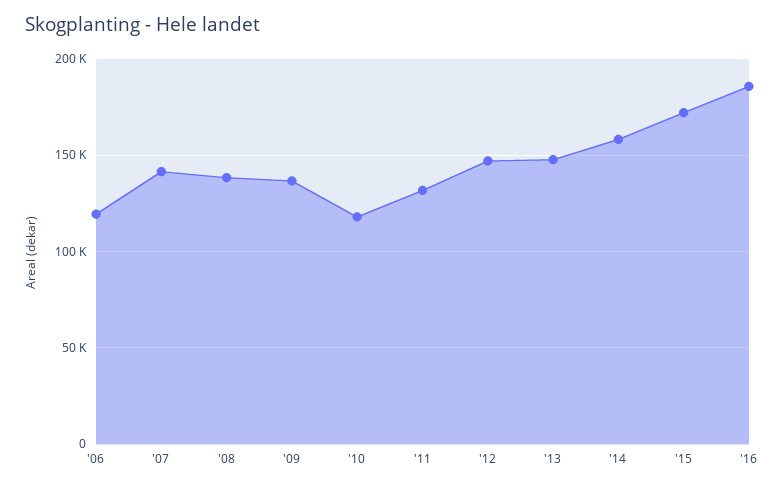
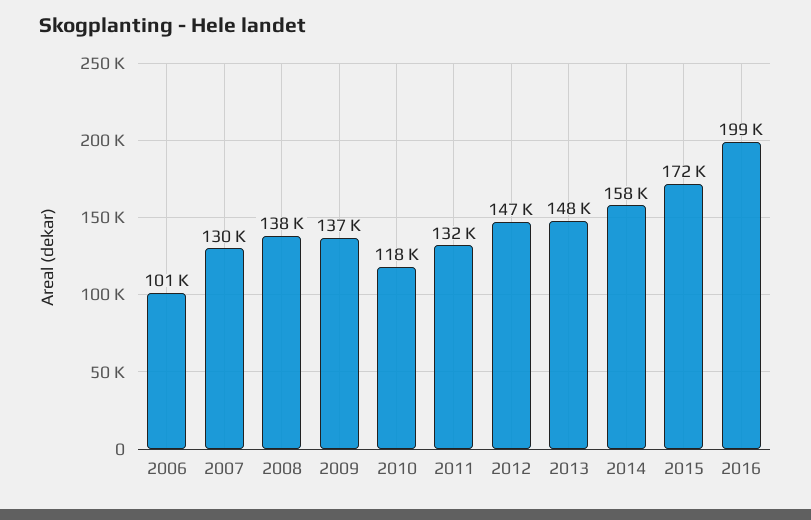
'06: 120000 -> 101000
'07: 140000 -> 130000
'16: 185000 -> 199000

